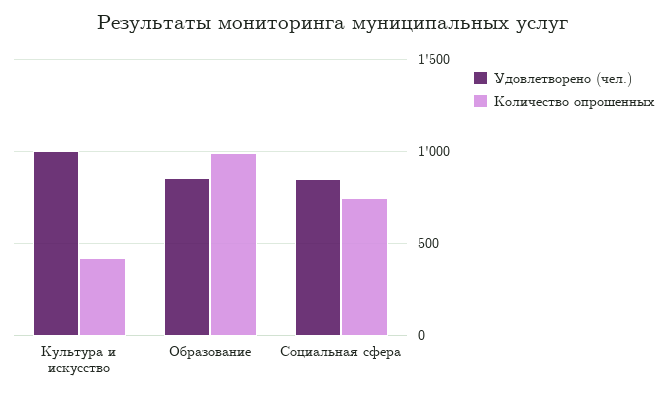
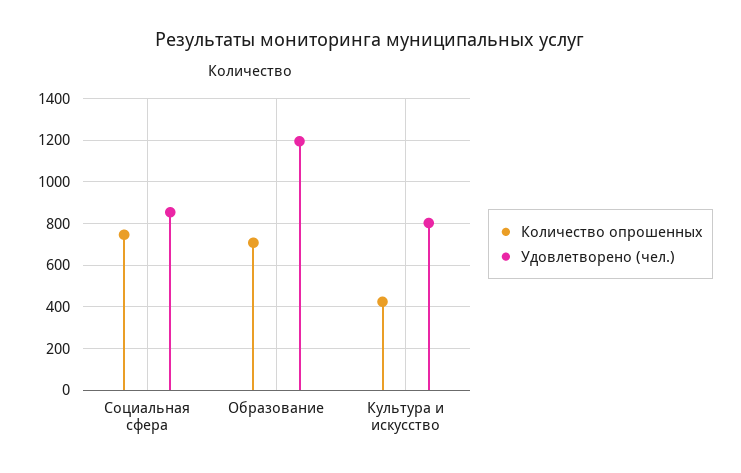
Удовлетворено (чел.), Культура и искусство: 1000 -> 800
Удовлетворено (чел.), Образование: 850 -> 1200
Количество опрошенных, Образование: 1000 -> 700

